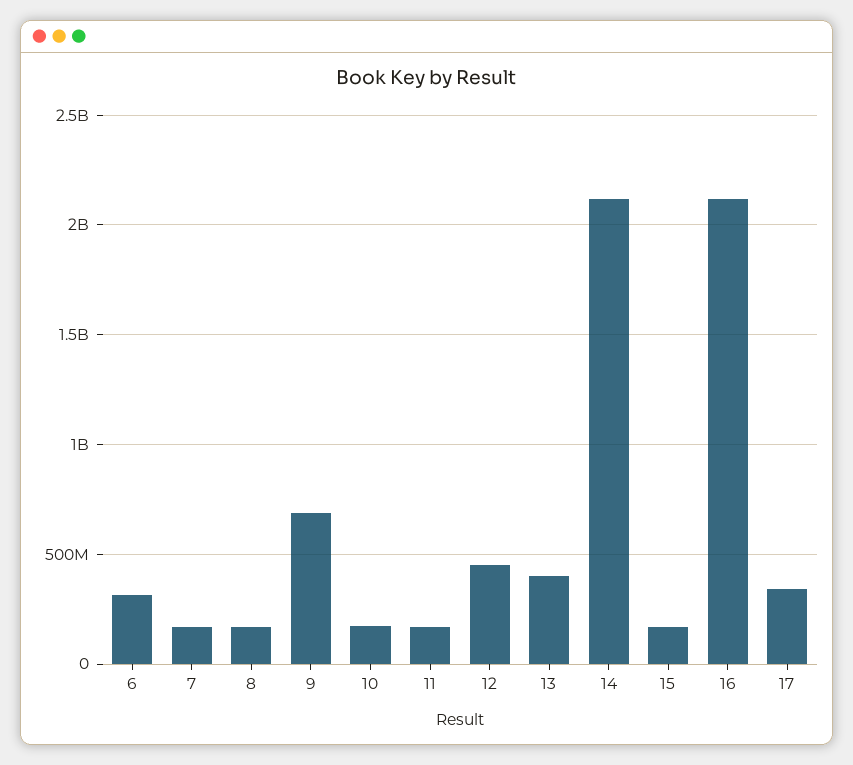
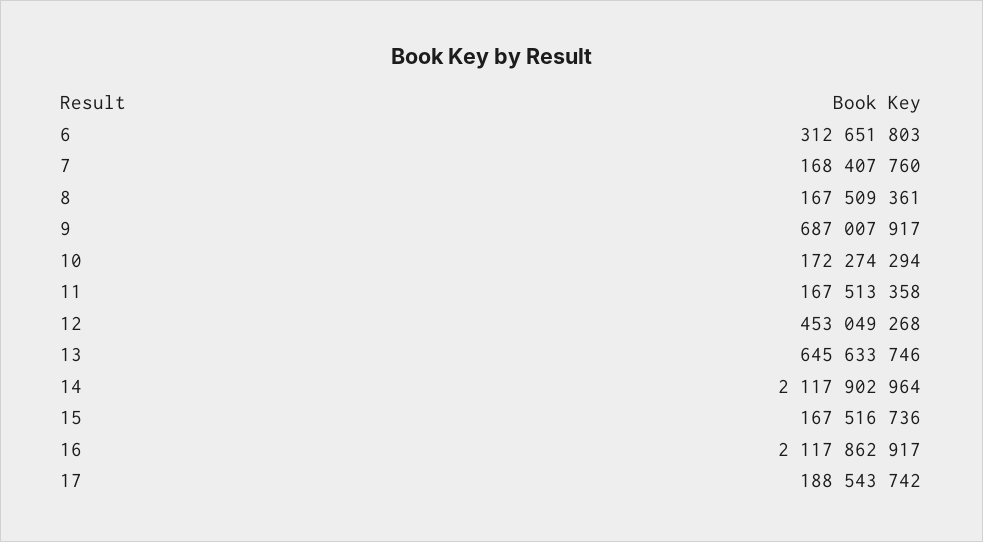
13: 400000000 -> 645633746
17: 350000000 -> 188543742

